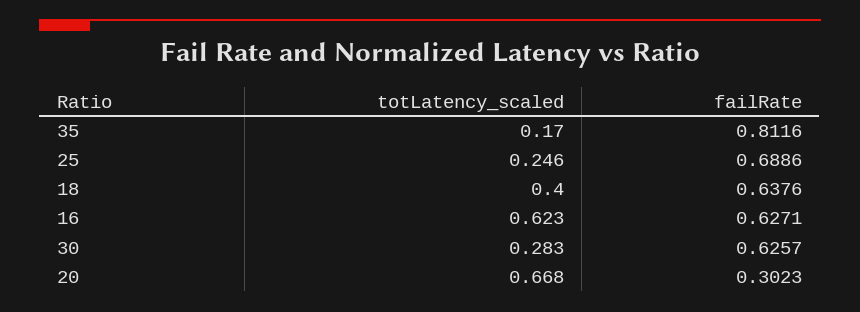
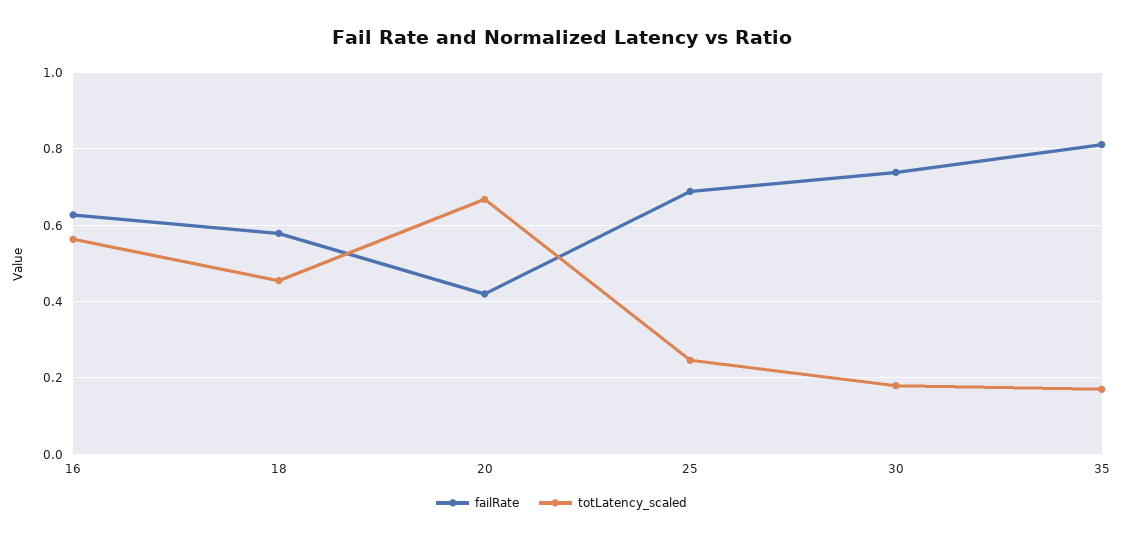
totLatency_scaled, 18: 0.4 -> 0.46
failRate, 18: 0.6376 -> 0.58
totLatency_scaled, 16: 0.623 -> 0.56
totLatency_scaled, 30: 0.283 -> 0.18
failRate, 30: 0.6257 -> 0.74
failRate, 20: 0.3023 -> 0.42

